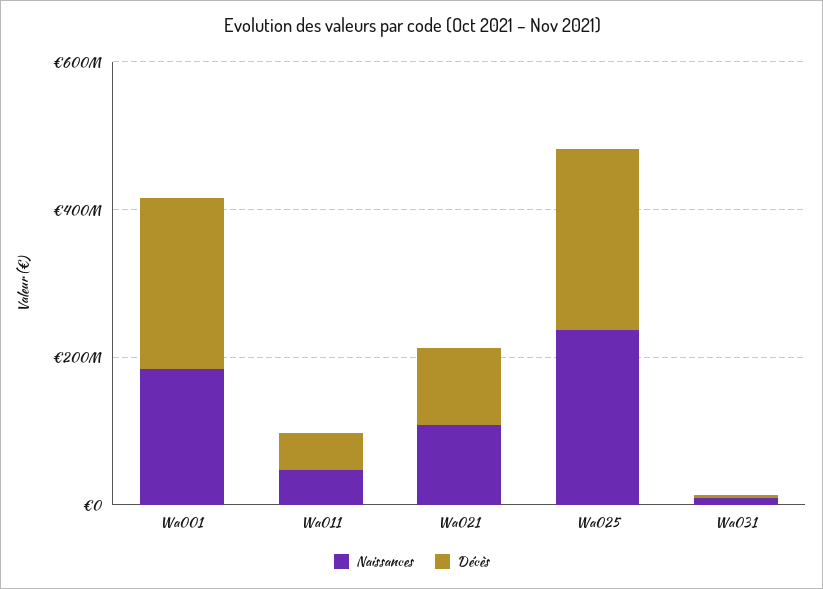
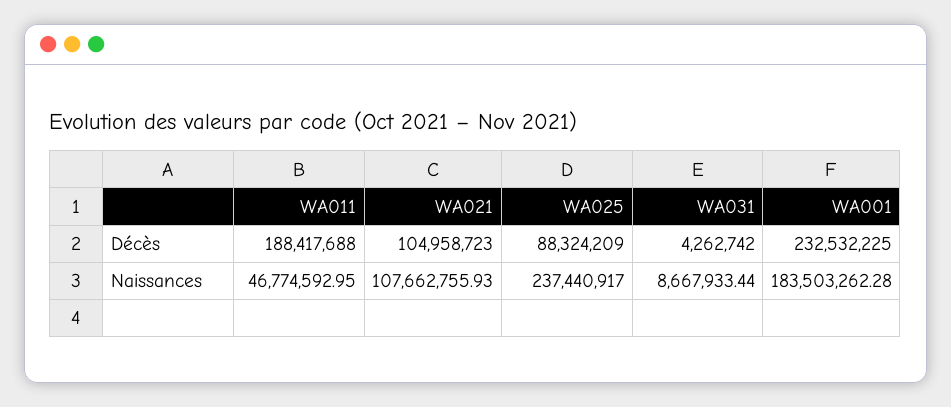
Décès, Wa011: 50000000 -> 188417688
Décès, Wa025: 250000000 -> 88324209

